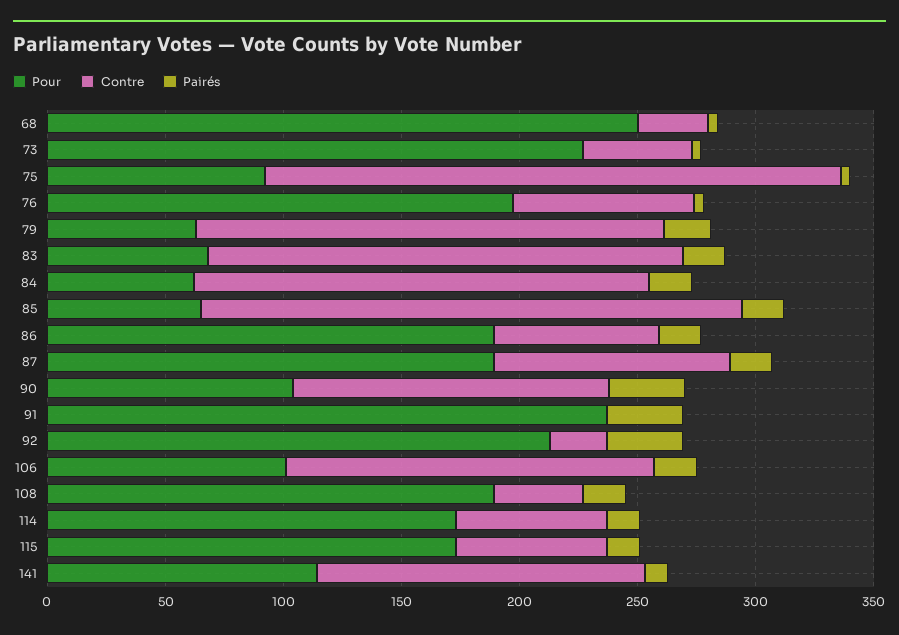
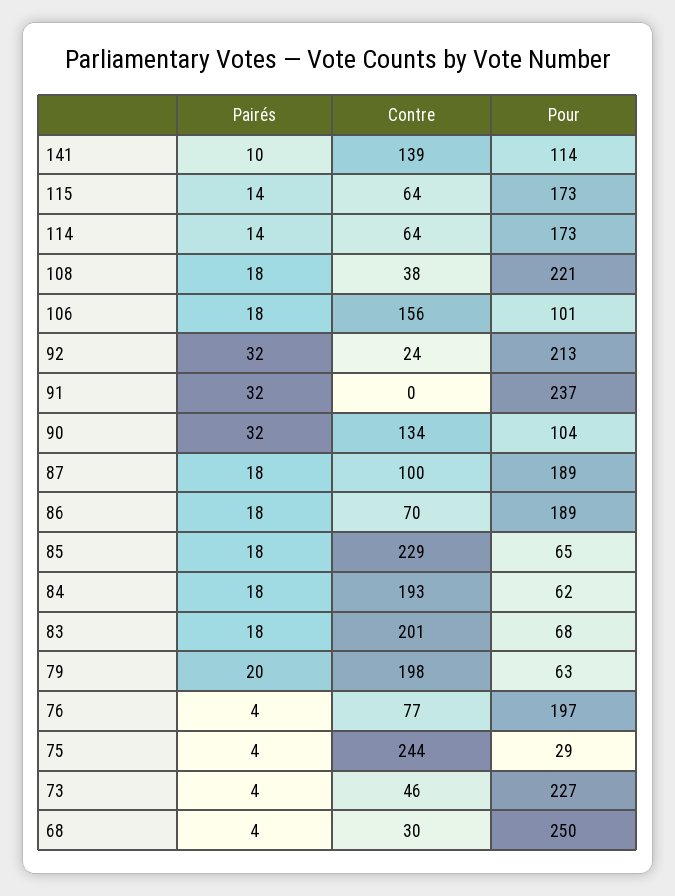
Pour, 75: 90 -> 29
Pour, 108: 190 -> 221

